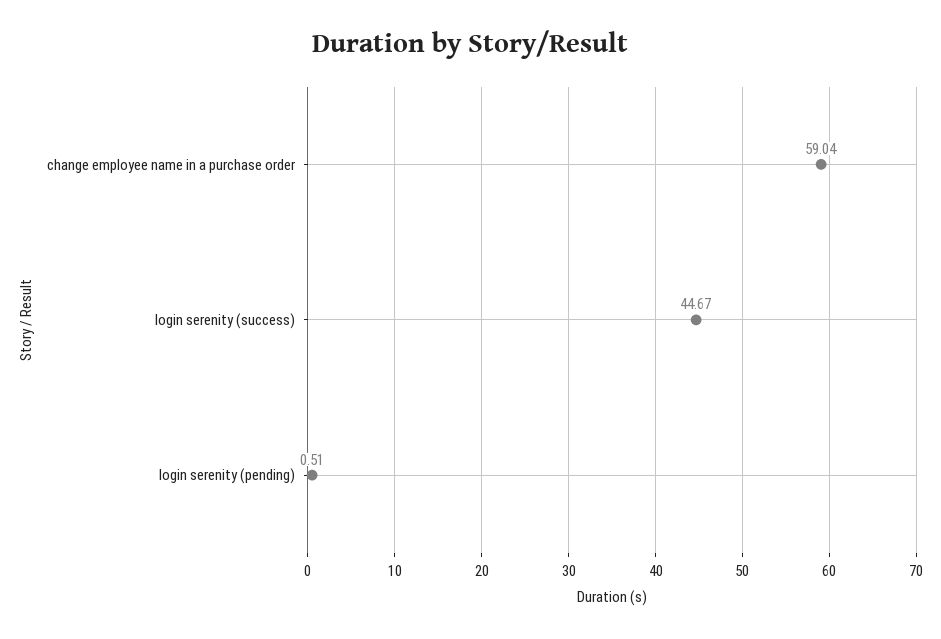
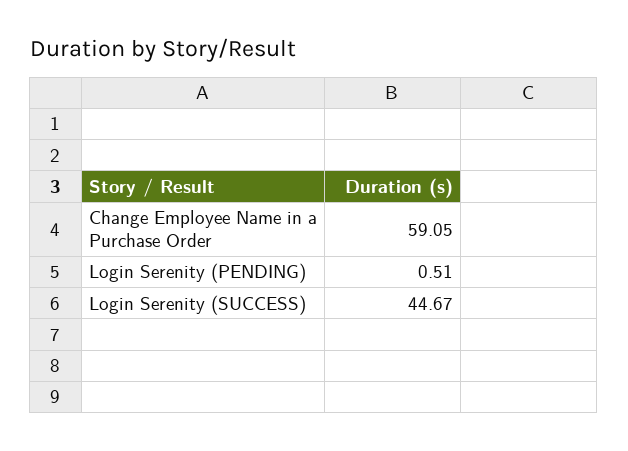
change employee name in a purchase order: 59.04 -> 59.05

